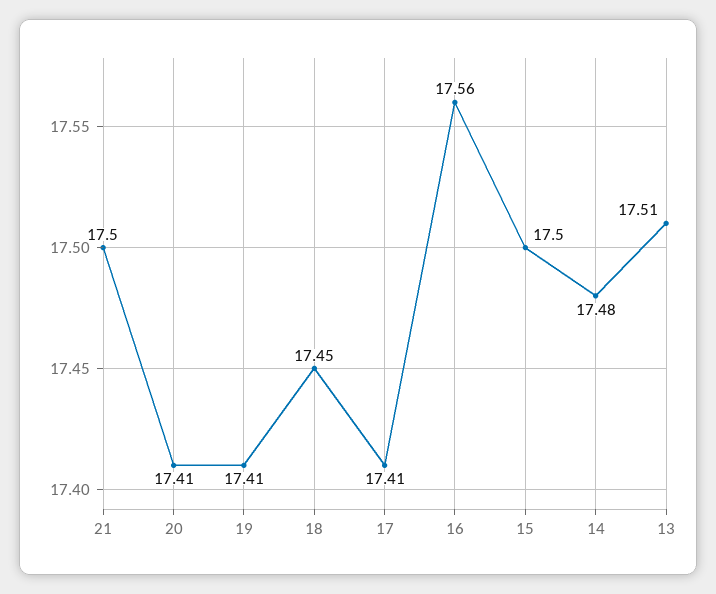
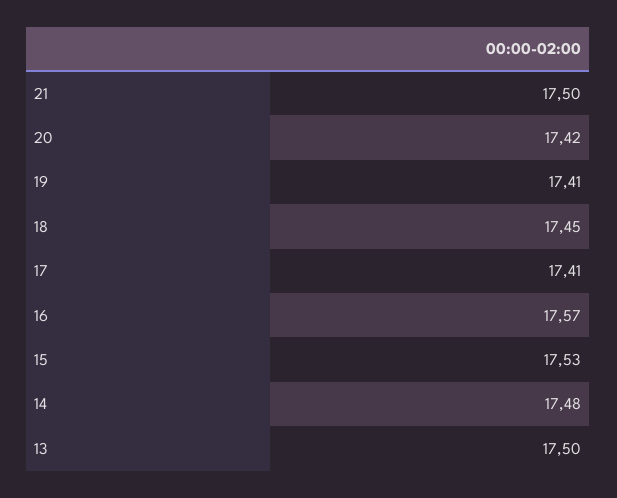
20: 17.41 -> 17.42
16: 17.56 -> 17.57
15: 17.5 -> 17.53
13: 17.51 -> 17.5

